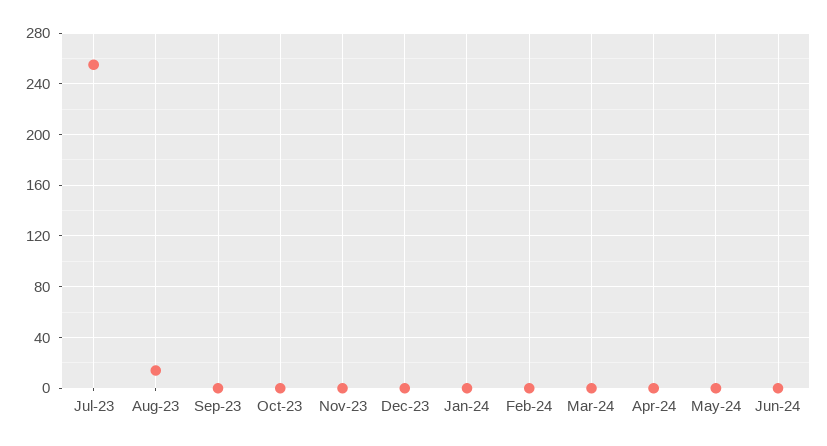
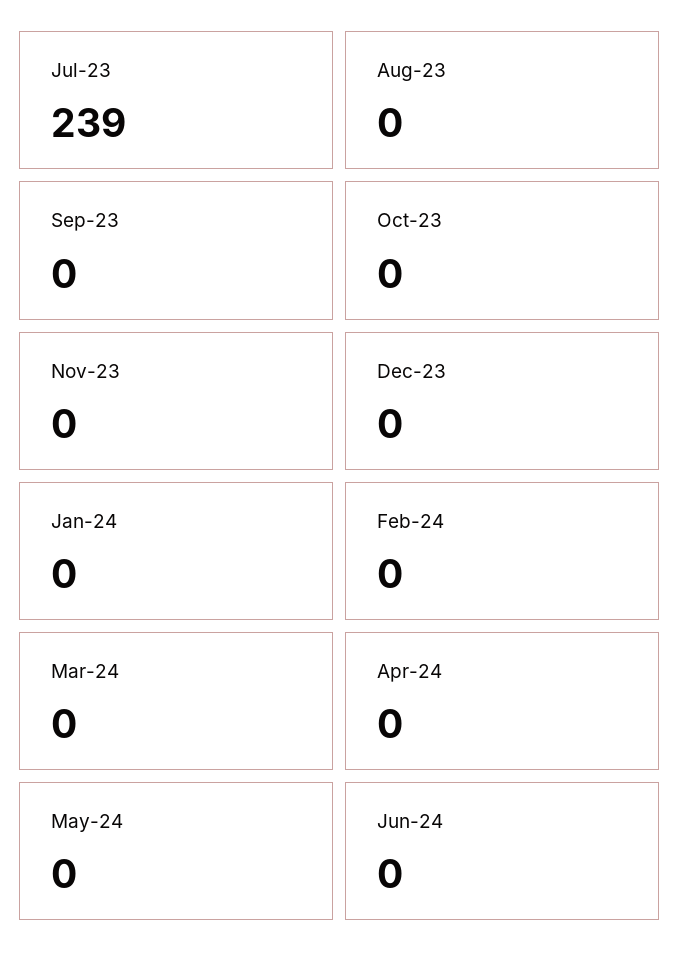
Jul-23: 255 -> 239
Aug-23: 15 -> 0

